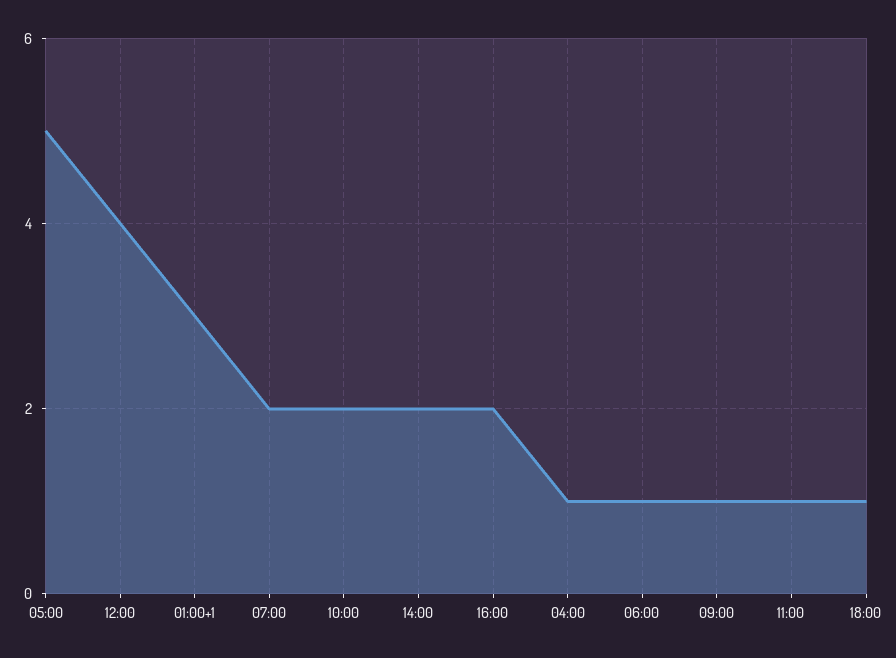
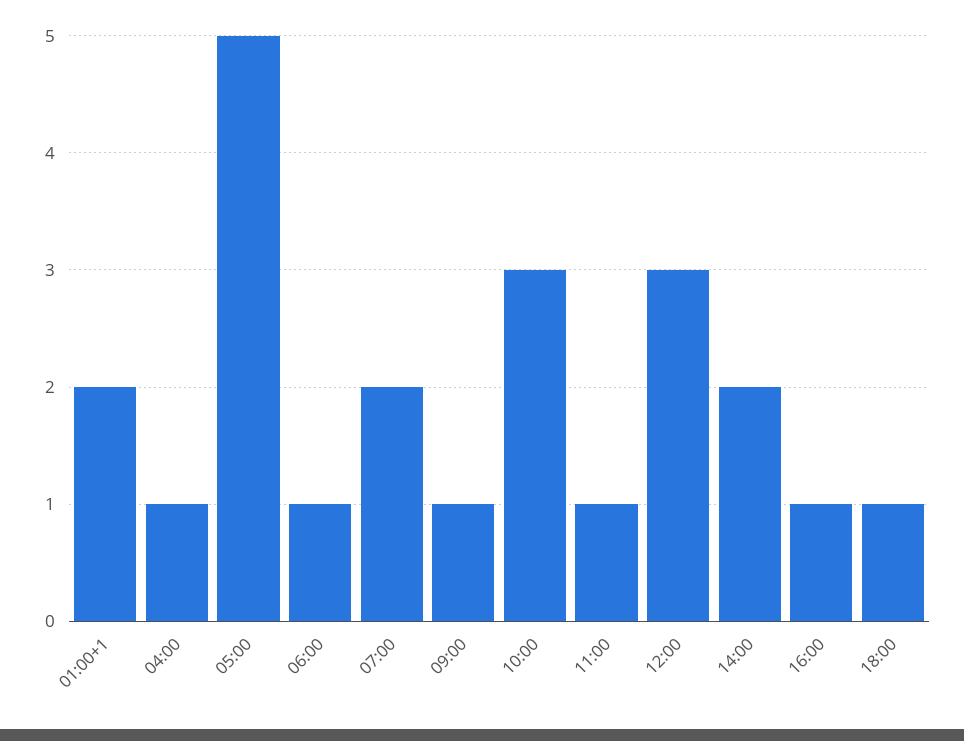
12:00: 4 -> 3
01:00+1: 3 -> 2
10:00: 2 -> 3
16:00: 2 -> 1

